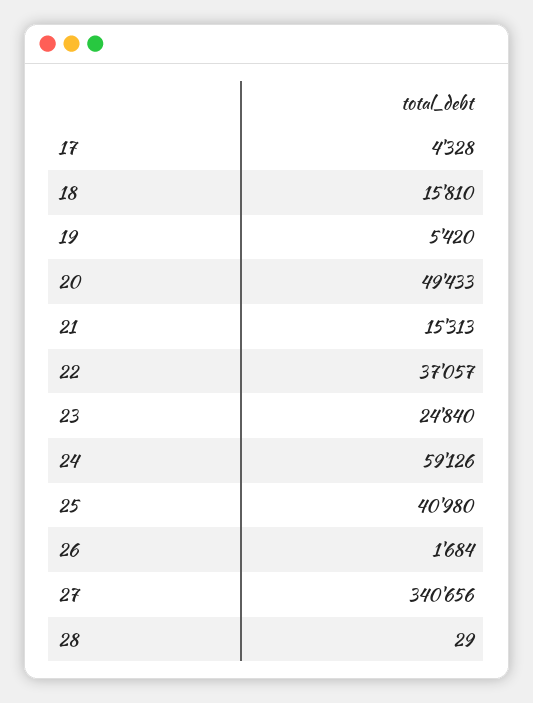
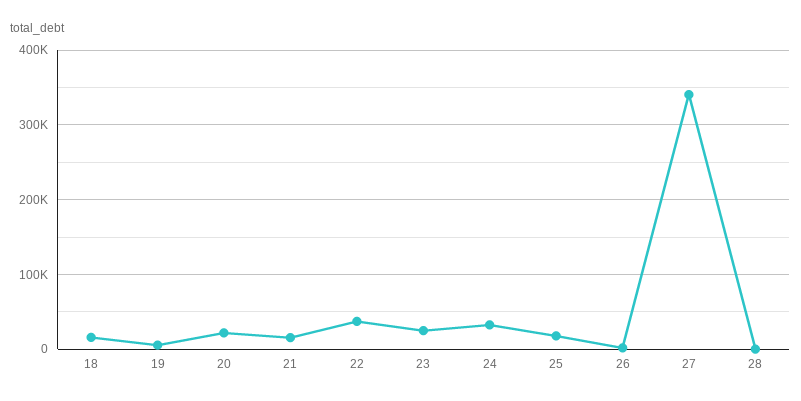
17: 4328 -> none
20: 49433 -> 20000
24: 59126 -> 30000
25: 40980 -> 20000

